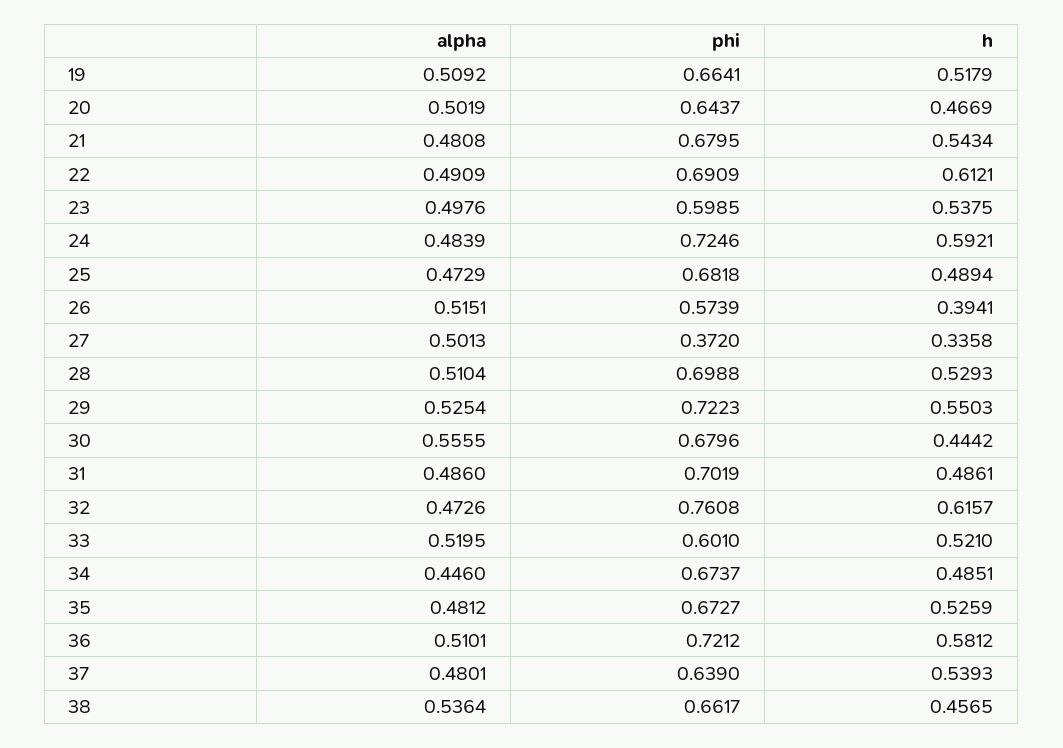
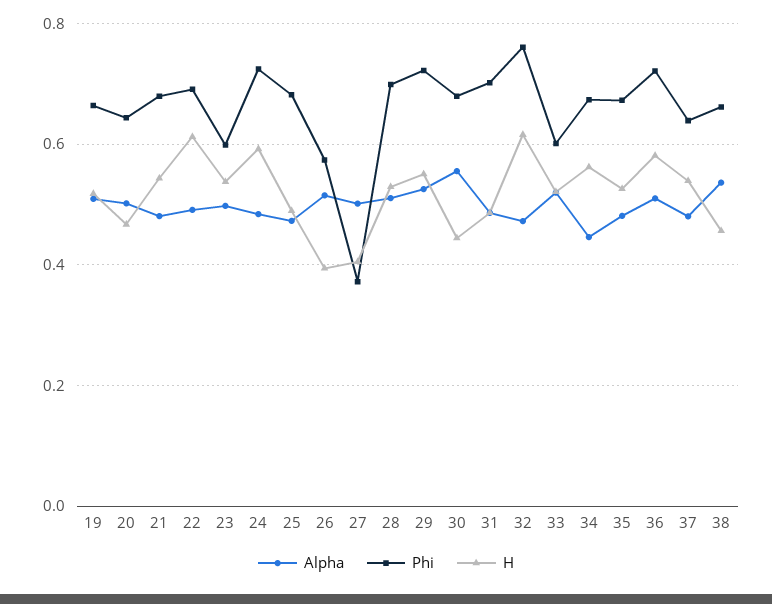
h, 27: 0.3358 -> 0.4
h, 34: 0.4851 -> 0.56

